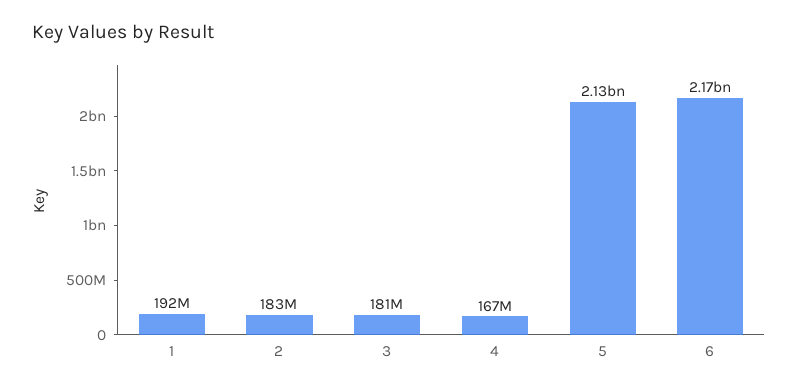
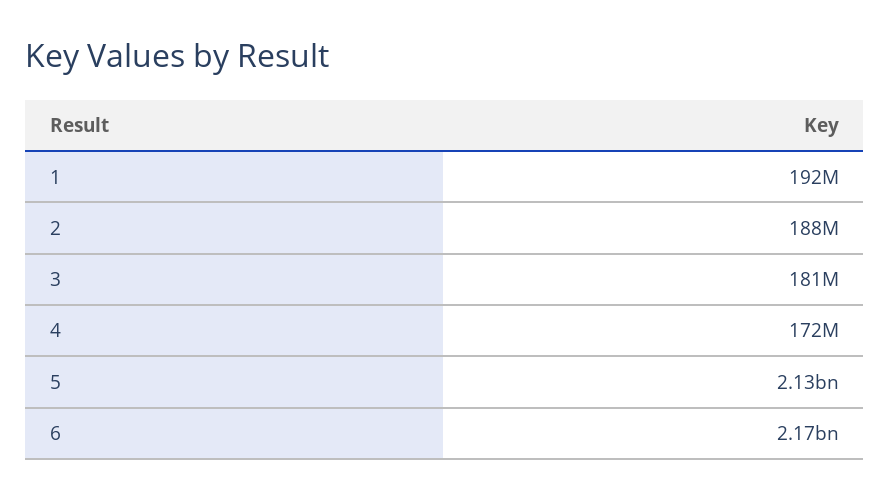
2: 183000000 -> 188000000
4: 167000000 -> 172000000

